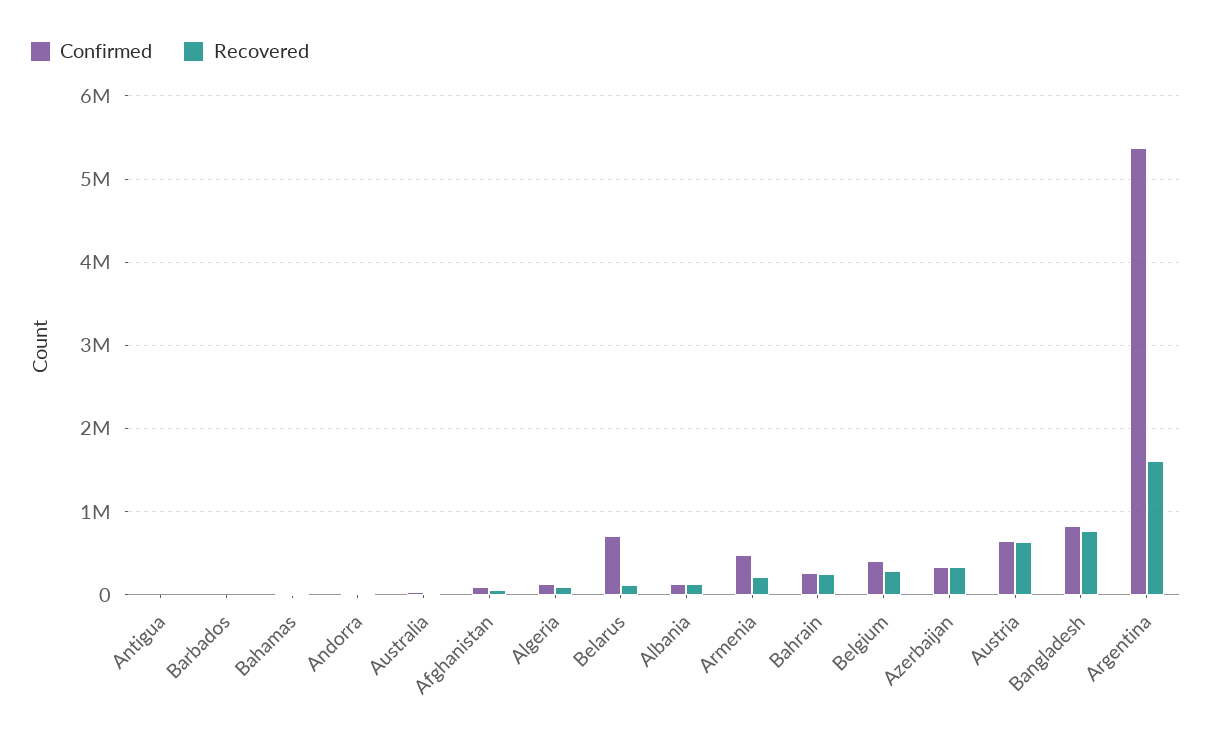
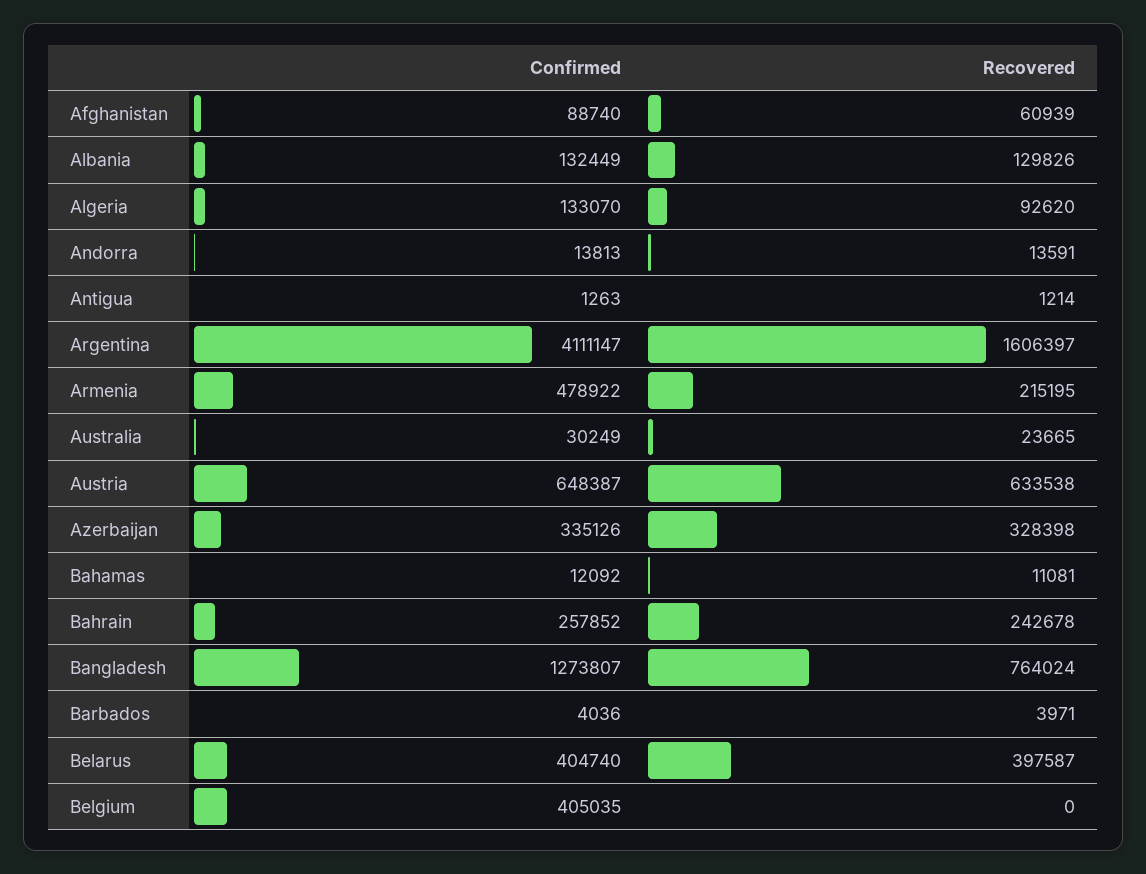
Confirmed, Belarus: 700000 -> 404740
Recovered, Belarus: 100000 -> 397587
Recovered, Belgium: 300000 -> 0
Confirmed, Bangladesh: 800000 -> 1273807
Confirmed, Argentina: 5400000 -> 4111147

